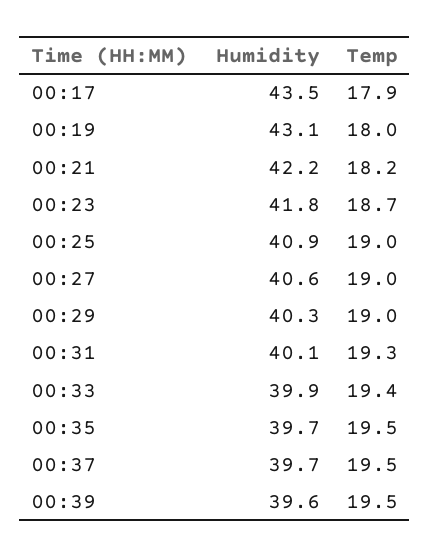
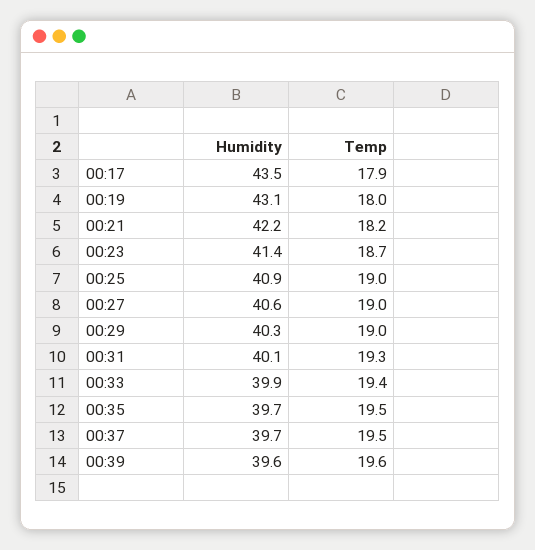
Humidity, 00:23: 41.8 -> 41.4
Temp, 00:39: 19.5 -> 19.6

